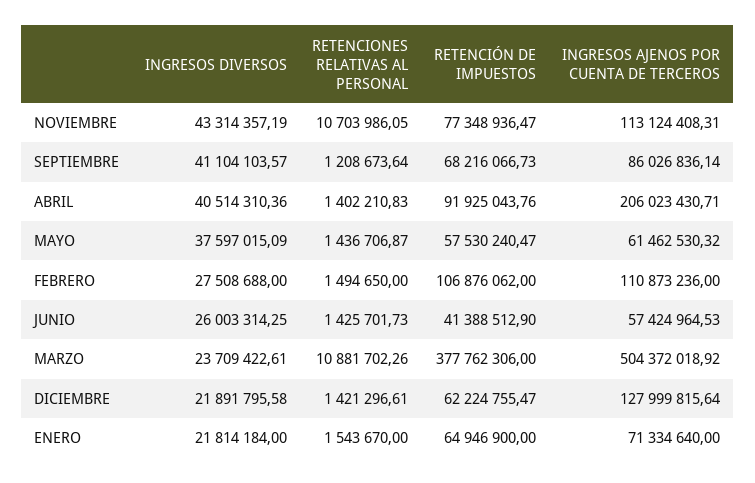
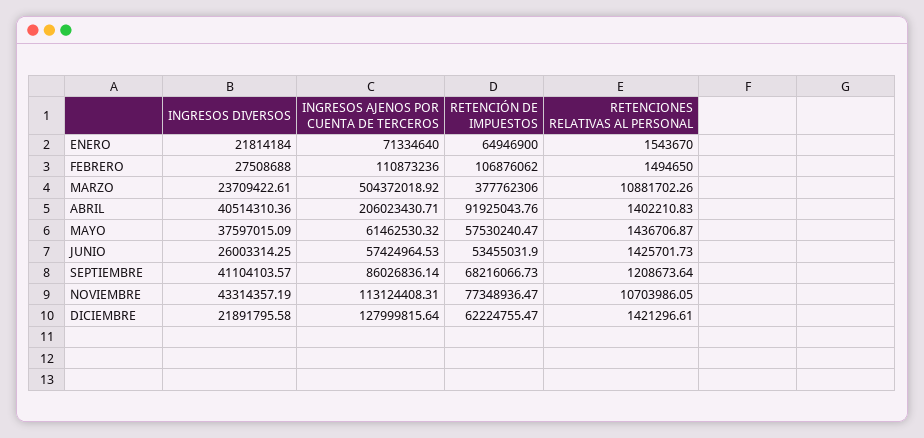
RETENCIÓN DE IMPUESTOS, JUNIO: 41388512.9 -> 53455031.9

